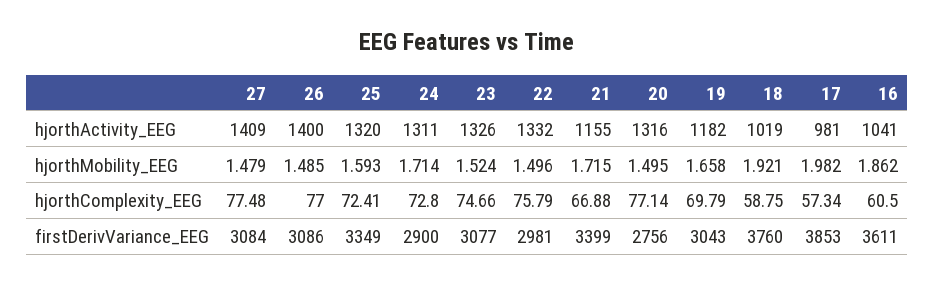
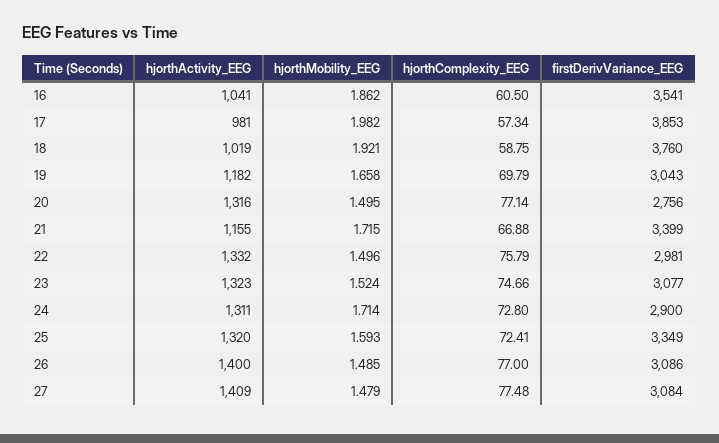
23, hjorthActivity_EEG: 1326 -> 1323
16, firstDerivVariance_EEG: 3611 -> 3541

